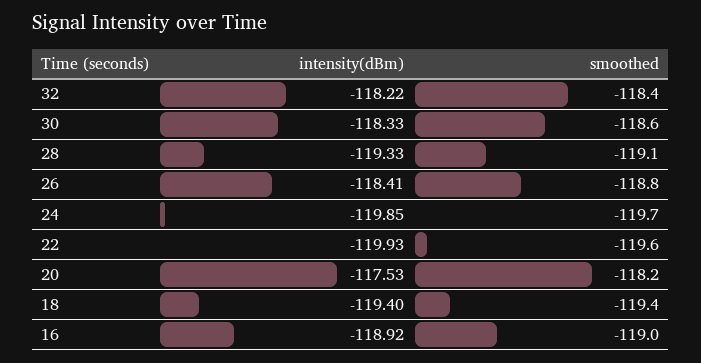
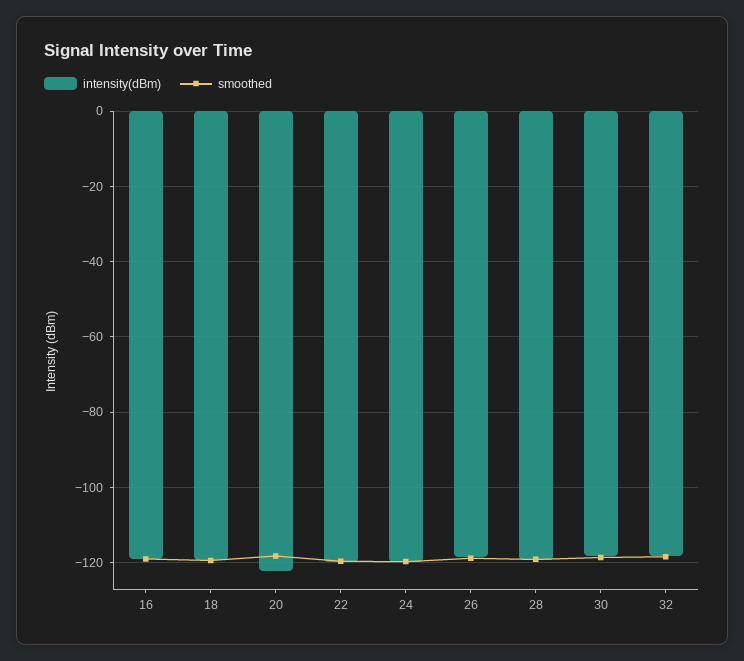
intensity(dBm), 20: -117.53 -> -122

